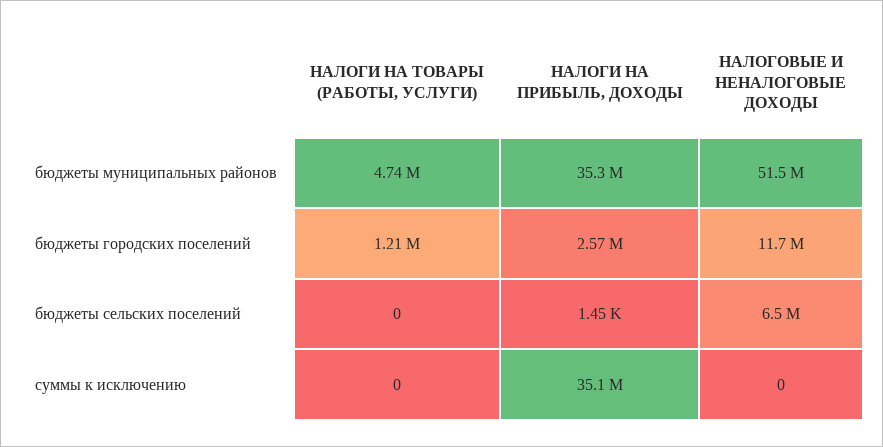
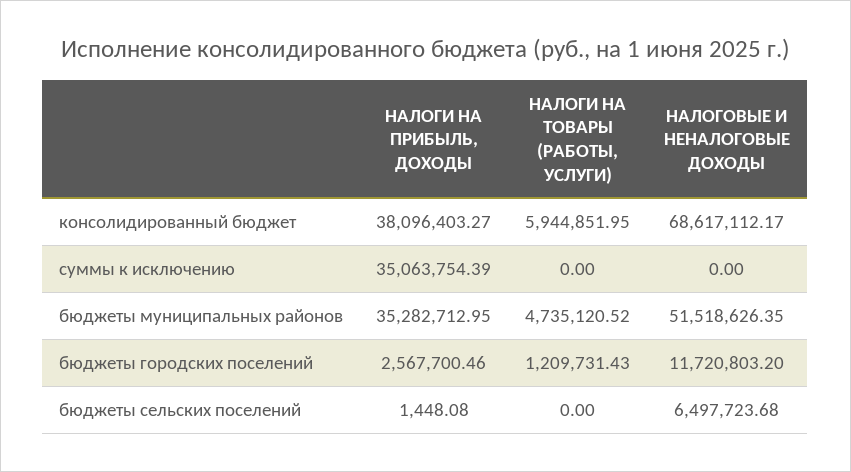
НАЛОГИ НА ПРИБЫЛЬ, ДОХОДЫ, консолидированный бюджет: none -> 38096403.27
НАЛОГИ НА ТОВАРЫ (РАБОТЫ, УСЛУГИ), консолидированный бюджет: none -> 5944851.95
НАЛОГОВЫЕ И НЕНАЛОГОВЫЕ ДОХОДЫ, консолидированный бюджет: none -> 68617112.17

